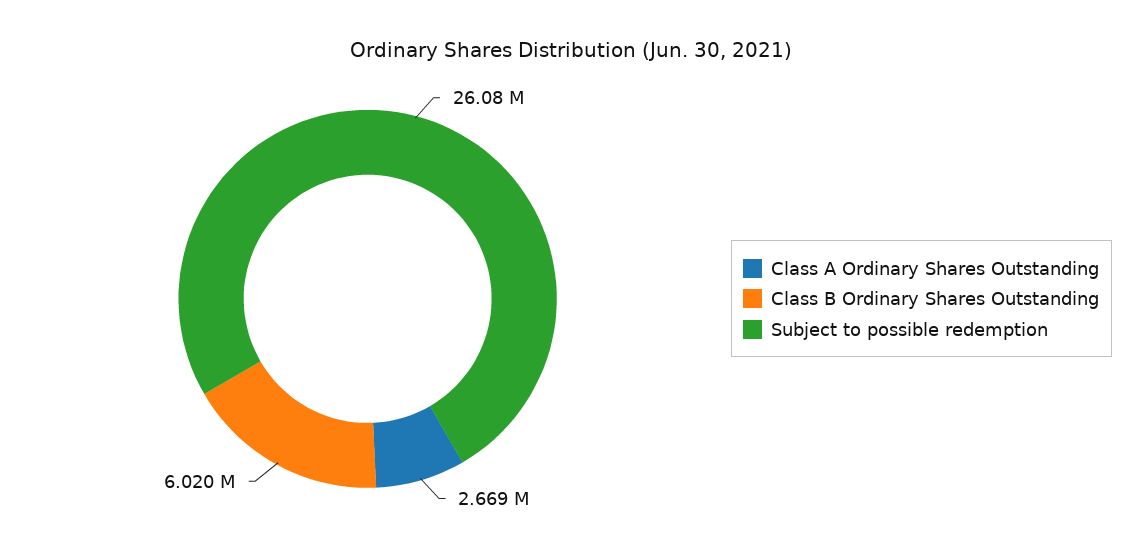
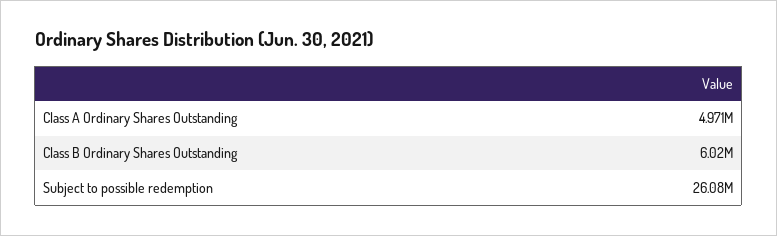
Class A Ordinary Shares Outstanding: 2669000 -> 4971000

